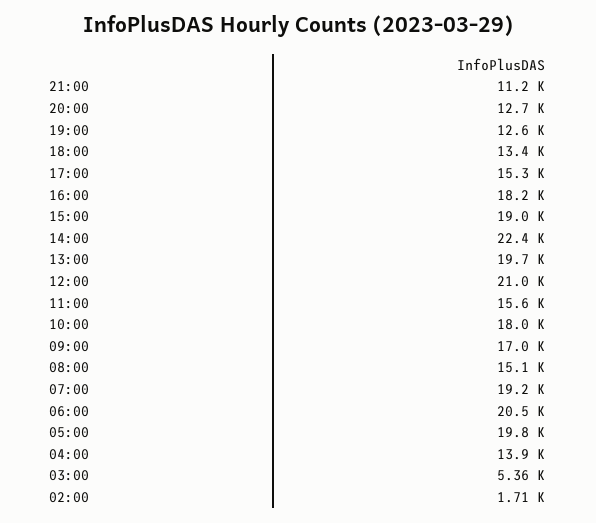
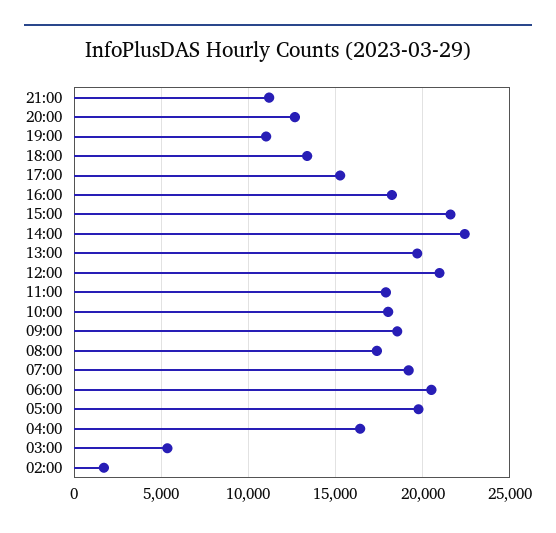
19:00: 12600 -> 11000
15:00: 19000 -> 21500
11:00: 15600 -> 18000
09:00: 17000 -> 18500
08:00: 15100 -> 17500
04:00: 13900 -> 16500

